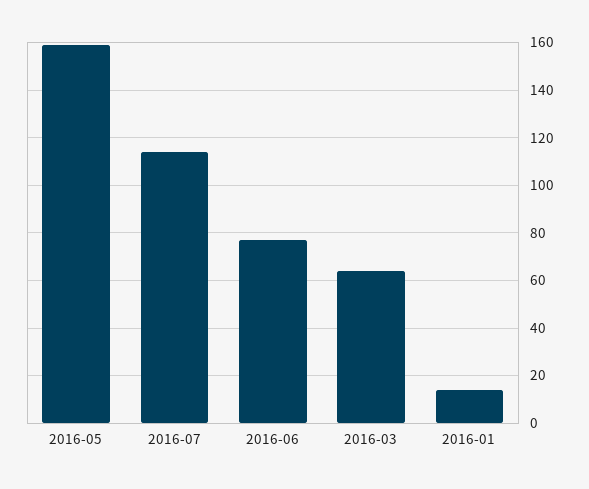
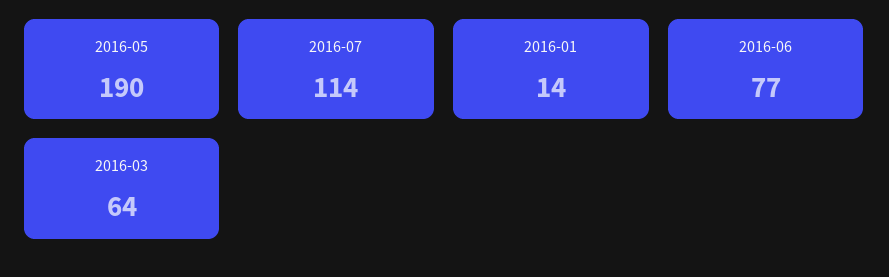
2016-05: 160 -> 190

